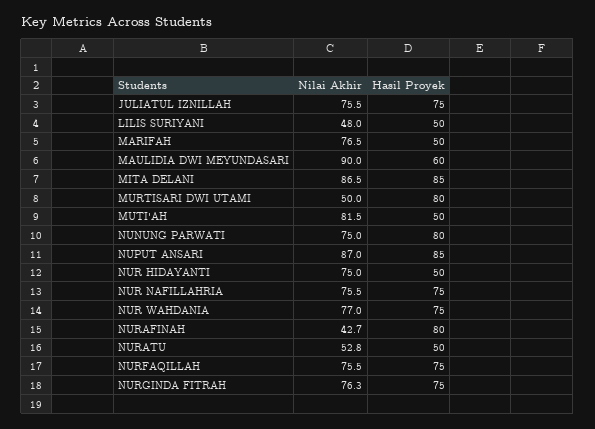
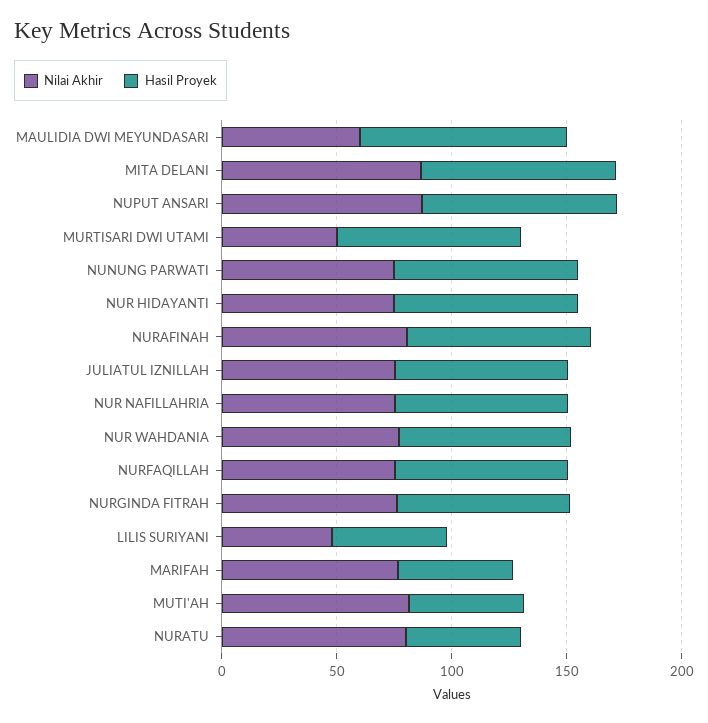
Nilai Akhir, MAULIDIA DWI MEYUNDASARI: 90 -> 60
Hasil Proyek, MAULIDIA DWI MEYUNDASARI: 60 -> 90
Hasil Proyek, NUR HIDAYANTI: 50 -> 80
Nilai Akhir, NURAFINAH: 42.7 -> 80
Nilai Akhir, NURATU: 52.8 -> 80

